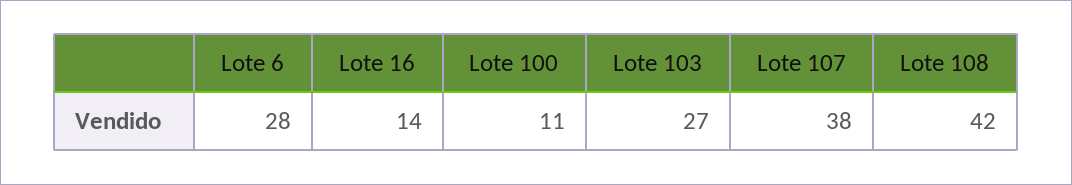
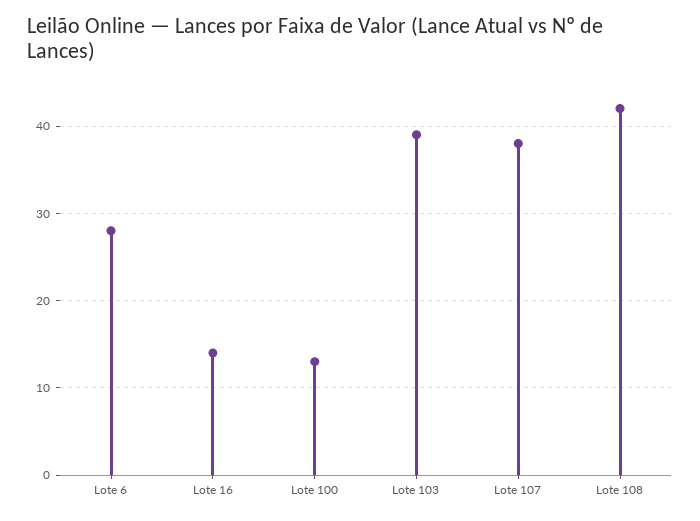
Lote 100: 11 -> 13
Lote 103: 27 -> 39

